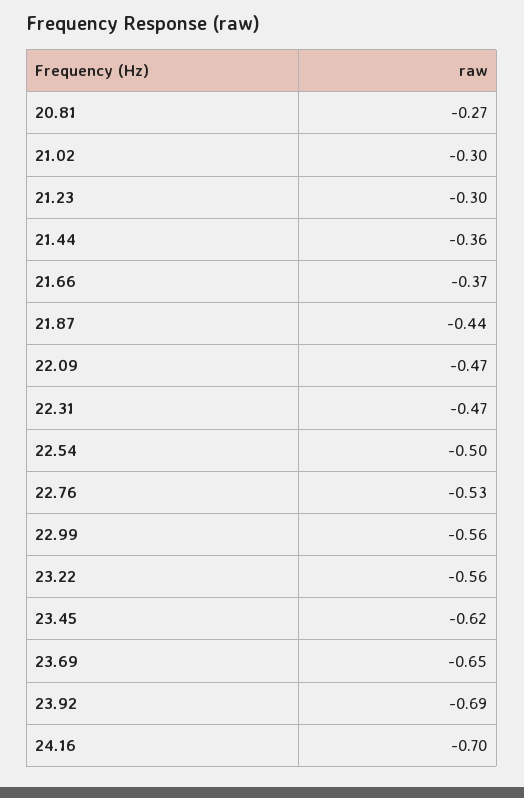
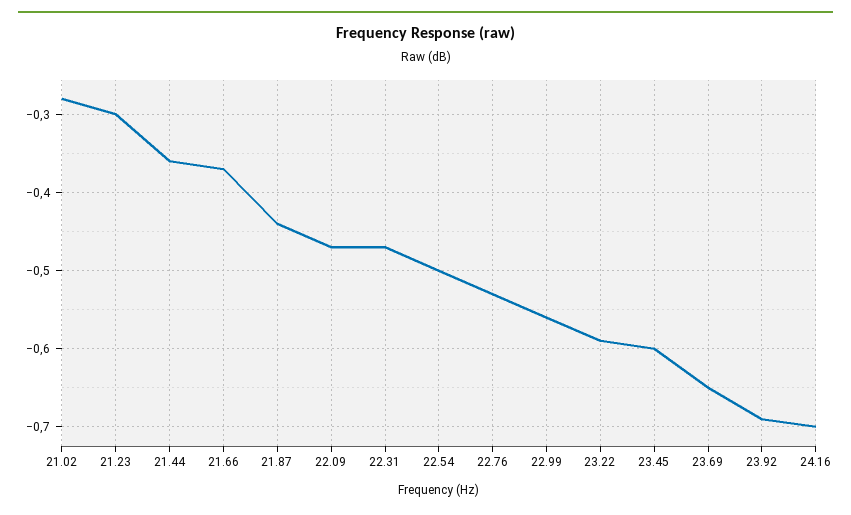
20.81: -0.27 -> none
21.02: -0.3 -> -0.28
23.22: -0.56 -> -0.59
23.45: -0.62 -> -0.6

